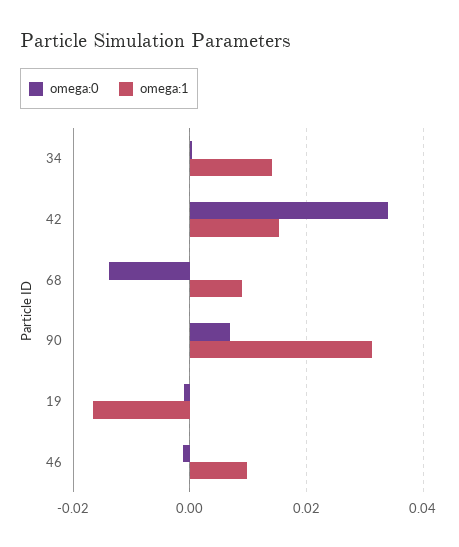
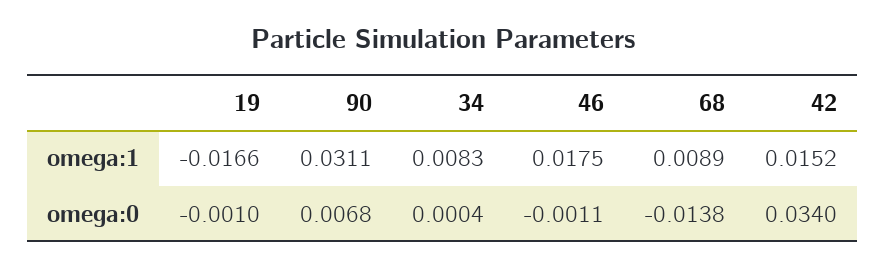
omega:1, 34: 0.014 -> 0.0083
omega:1, 46: 0.01 -> 0.0175

